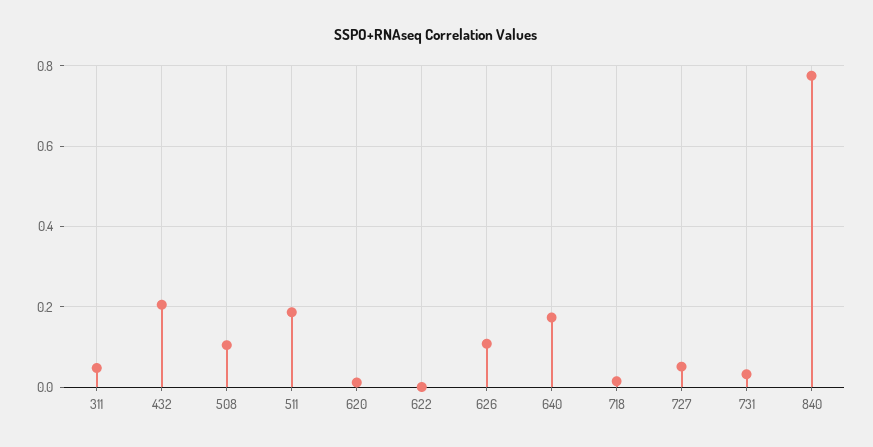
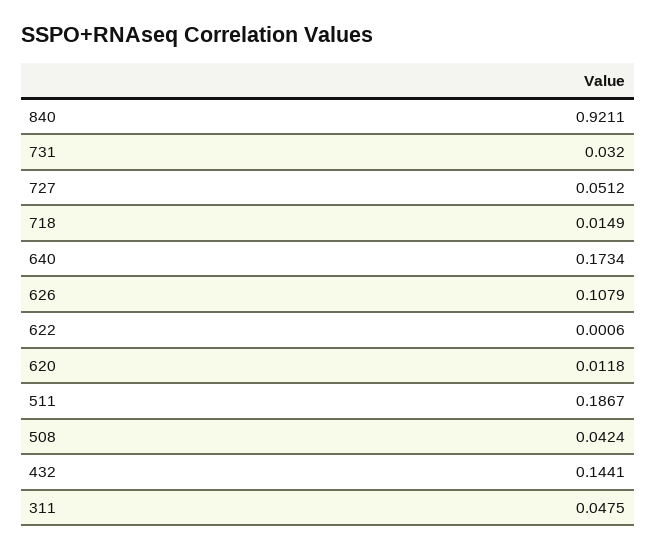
432: 0.2 -> 0.1441
508: 0.1 -> 0.0424
840: 0.78 -> 0.9211

